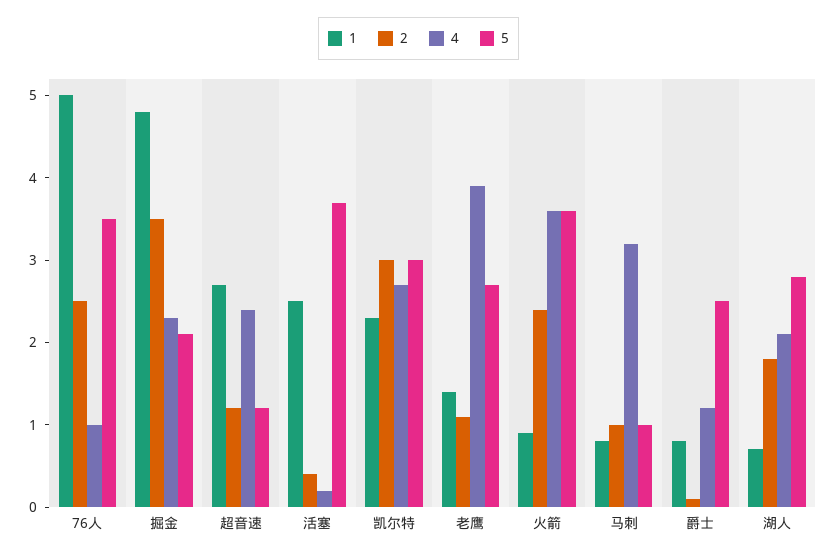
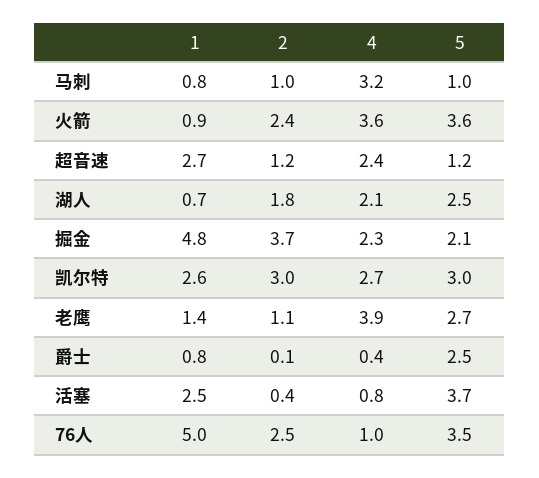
2, 掘金: 3.5 -> 3.7
4, 活塞: 0.2 -> 0.8
1, 凯尔特: 2.3 -> 2.6
4, 爵士: 1.2 -> 0.4
5, 湖人: 2.8 -> 2.5

